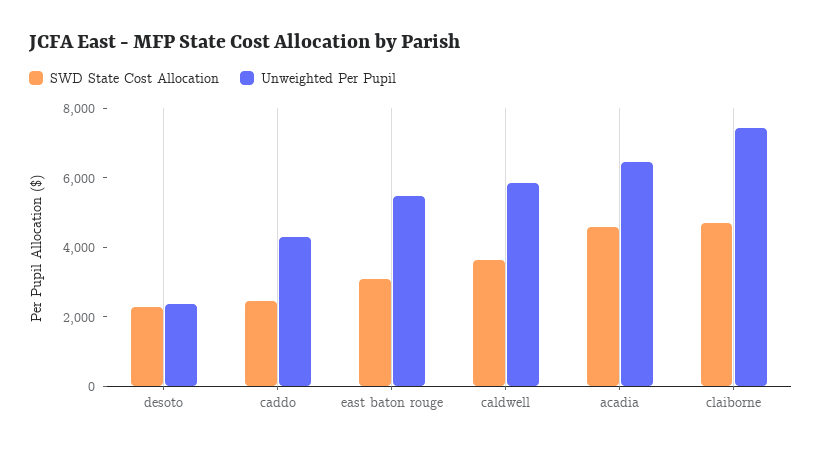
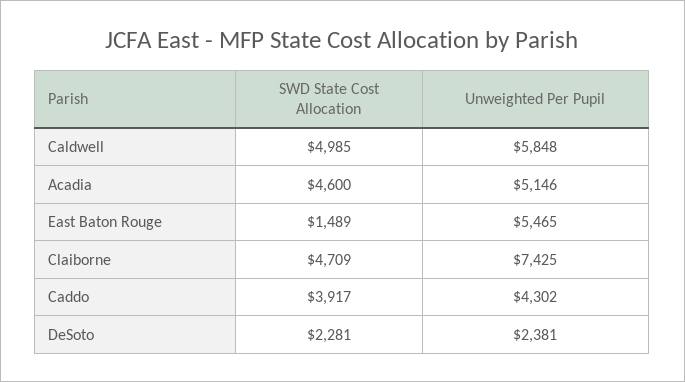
SWD State Cost Allocation, caddo: 2500 -> 3917
SWD State Cost Allocation, east baton rouge: 3000 -> 1489
SWD State Cost Allocation, caldwell: 3500 -> 4985
Unweighted Per Pupil, acadia: 6500 -> 5146

